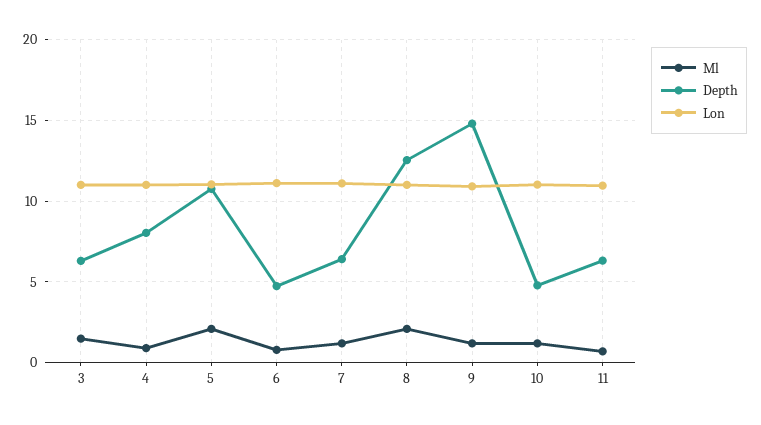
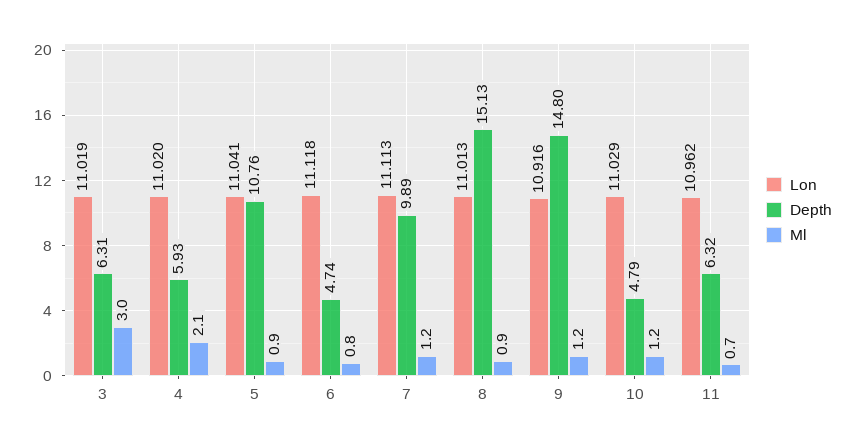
Ml, 3: 1.5 -> 3
Ml, 4: 1 -> 2.1
Depth, 4: 8 -> 5.93
Ml, 5: 2 -> 0.9
Depth, 7: 6.5 -> 9.89
Ml, 8: 2 -> 0.9
Depth, 8: 12.5 -> 15.13

